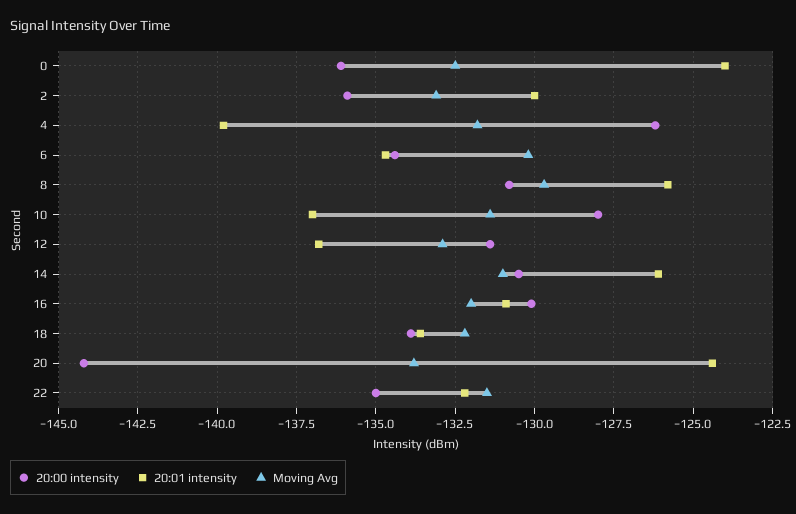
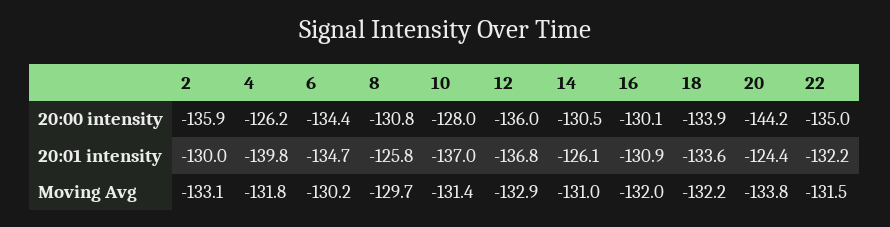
20:00 intensity, 0: -136 -> none
20:01 intensity, 0: -124 -> none
Moving Avg, 0: -132.5 -> none
20:00 intensity, 12: -131.5 -> -136

